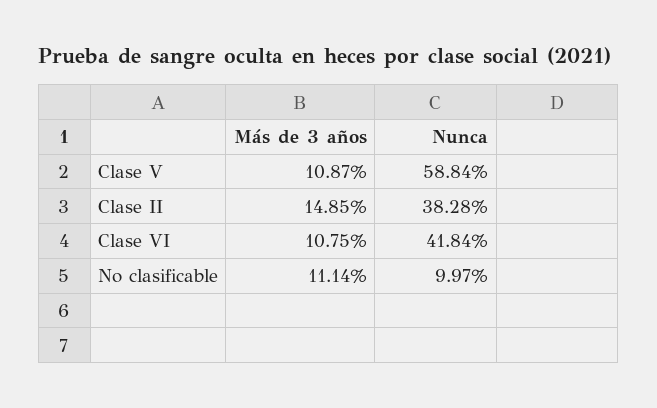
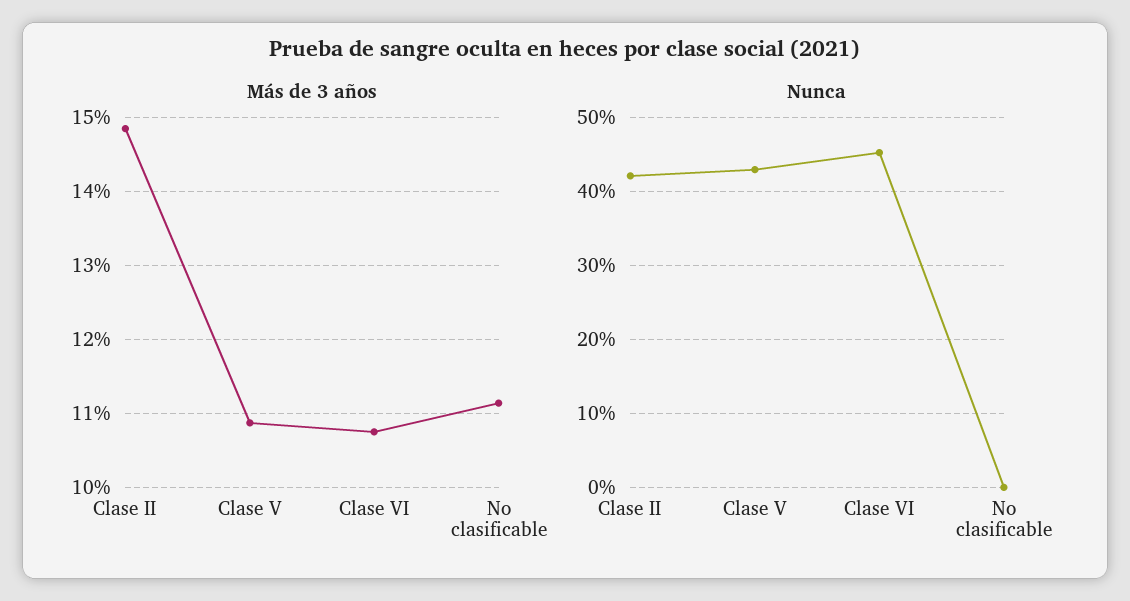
Nunca, Clase V: 58.84 -> 43
Nunca, Clase II: 38.28 -> 42
Nunca, Clase VI: 41.84 -> 45
Nunca, No clasificable: 9.97 -> 0

